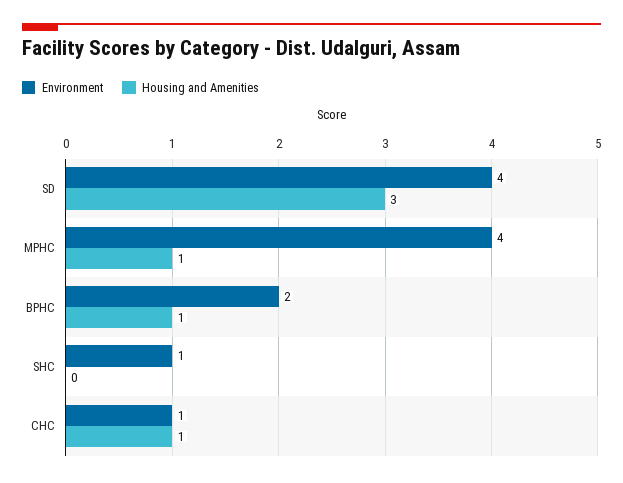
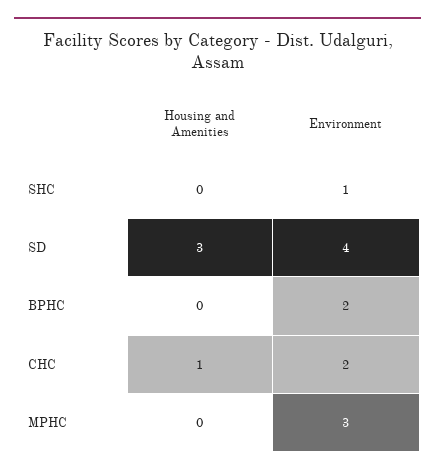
Environment, MPHC: 4 -> 3
Housing and Amenities, MPHC: 1 -> 0
Housing and Amenities, BPHC: 1 -> 0
Environment, CHC: 1 -> 2

